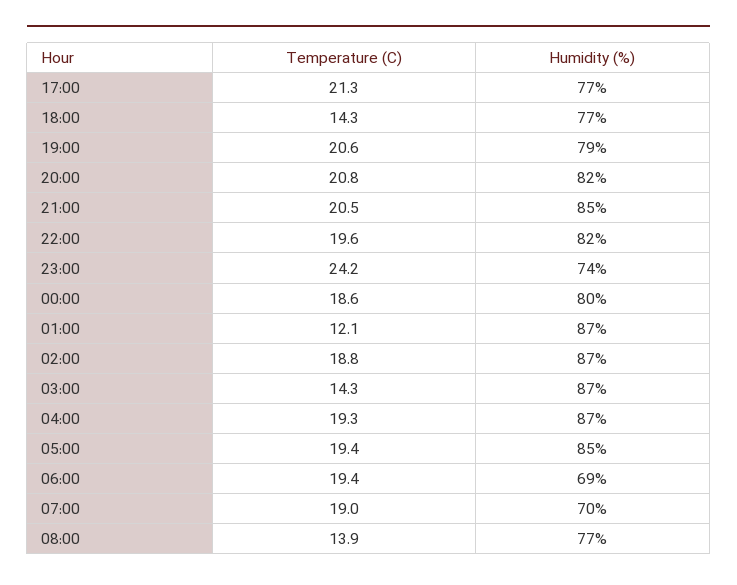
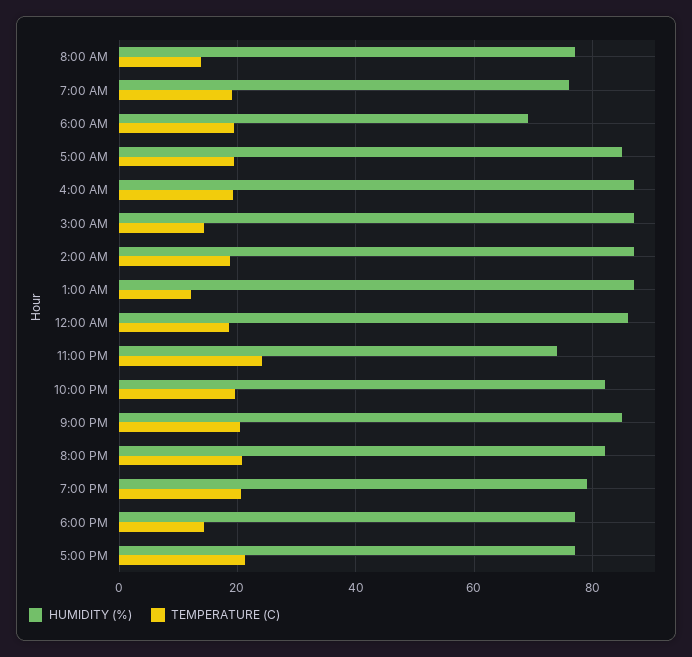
Humidity (%), 00:00: 80 -> 86
Humidity (%), 07:00: 70 -> 76

